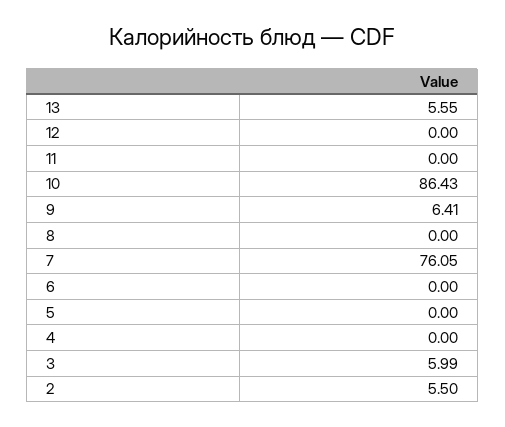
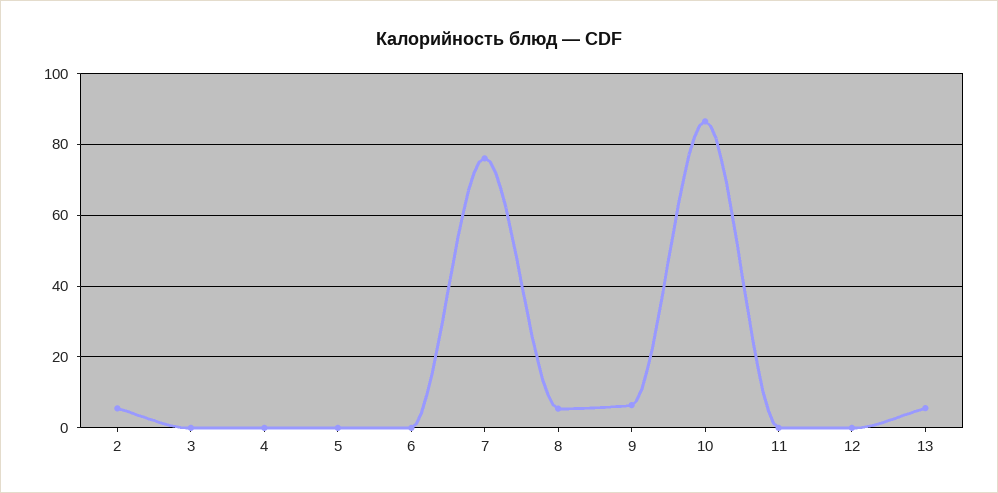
8: 0 -> 6
3: 5.99 -> 0

